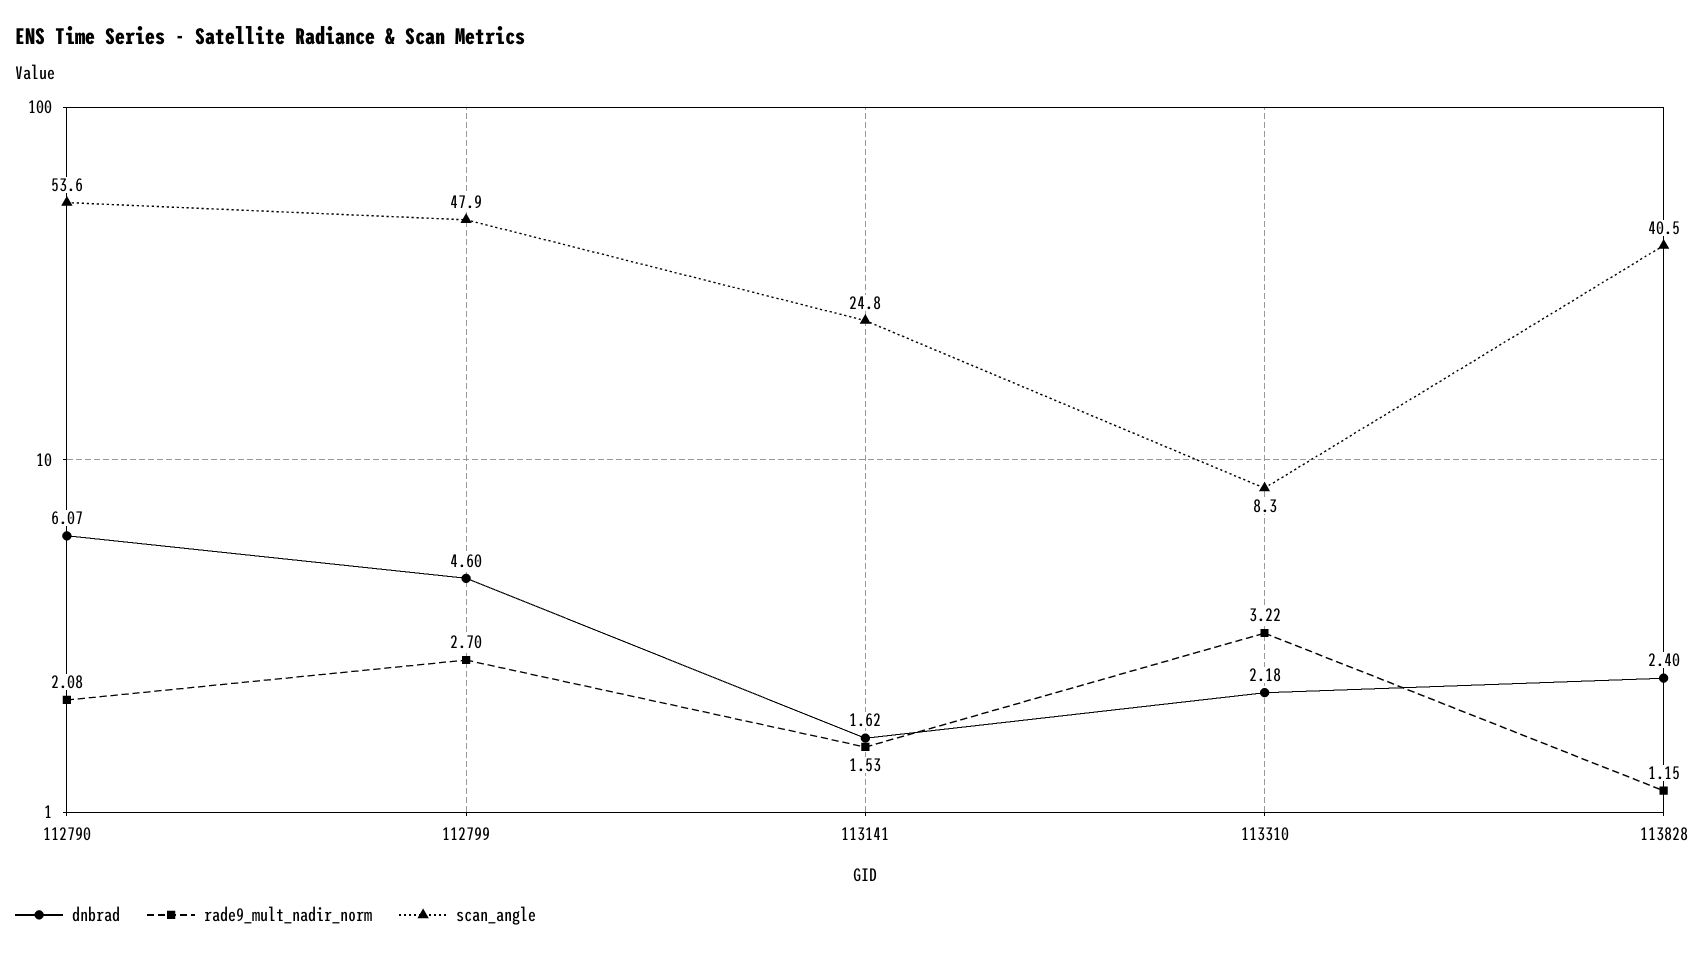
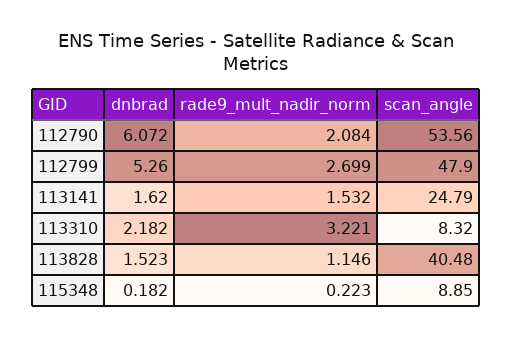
dnbrad, 112799: 4.6 -> 5.26
dnbrad, 113828: 2.4 -> 1.523
dnbrad, 115348: none -> 0.182
rade9_mult_nadir_norm, 115348: none -> 0.223
scan_angle, 115348: none -> 8.85

